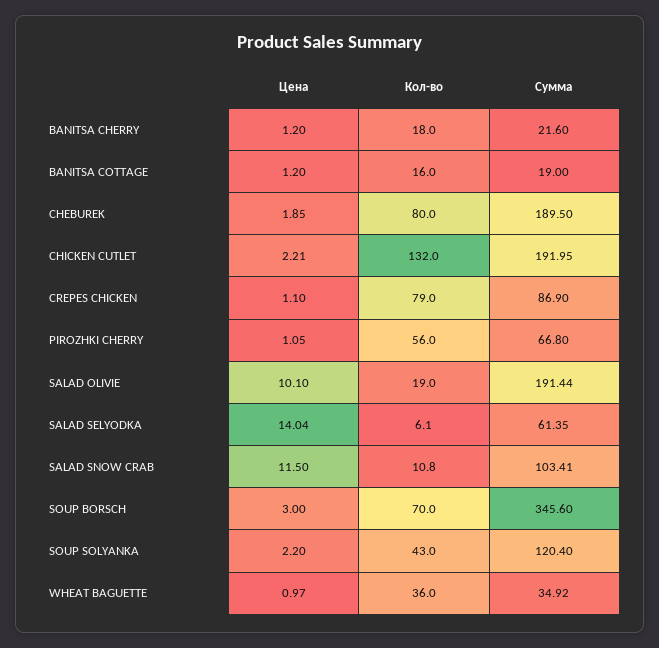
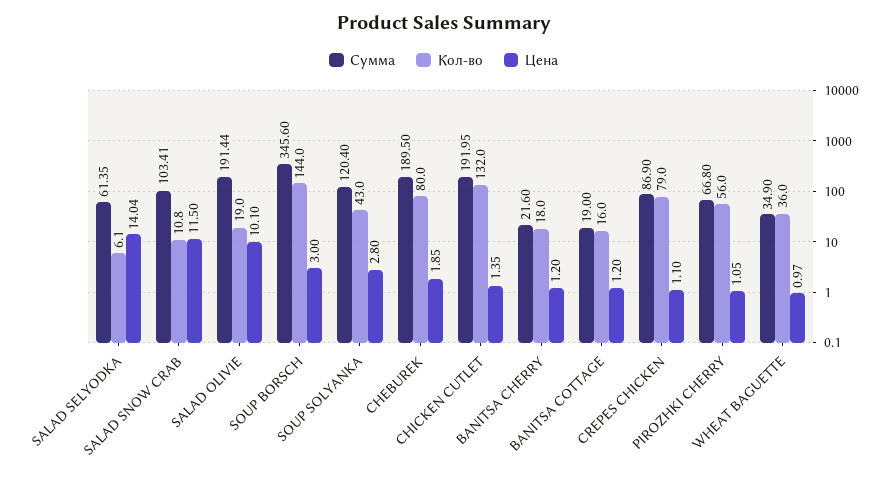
Цена, CHICKEN CUTLET: 2.21 -> 1.35
Кол-во, SOUP BORSCH: 70 -> 144
Цена, SOUP SOLYANKA: 2.2 -> 2.8
Сумма, WHEAT BAGUETTE: 34.92 -> 34.9

